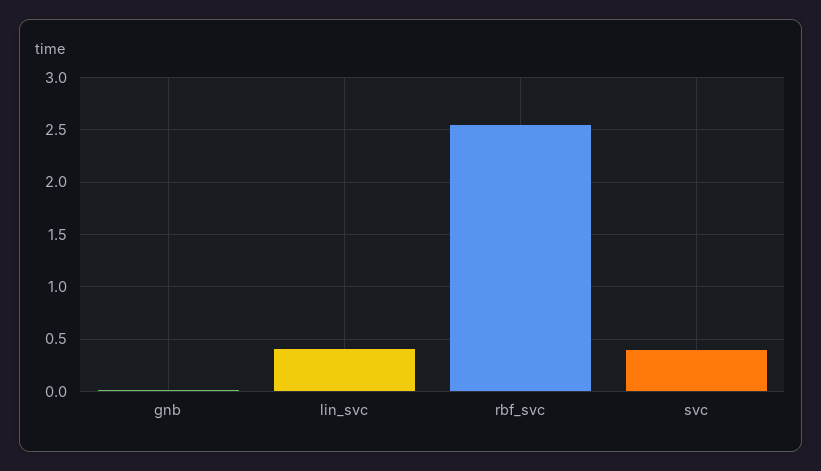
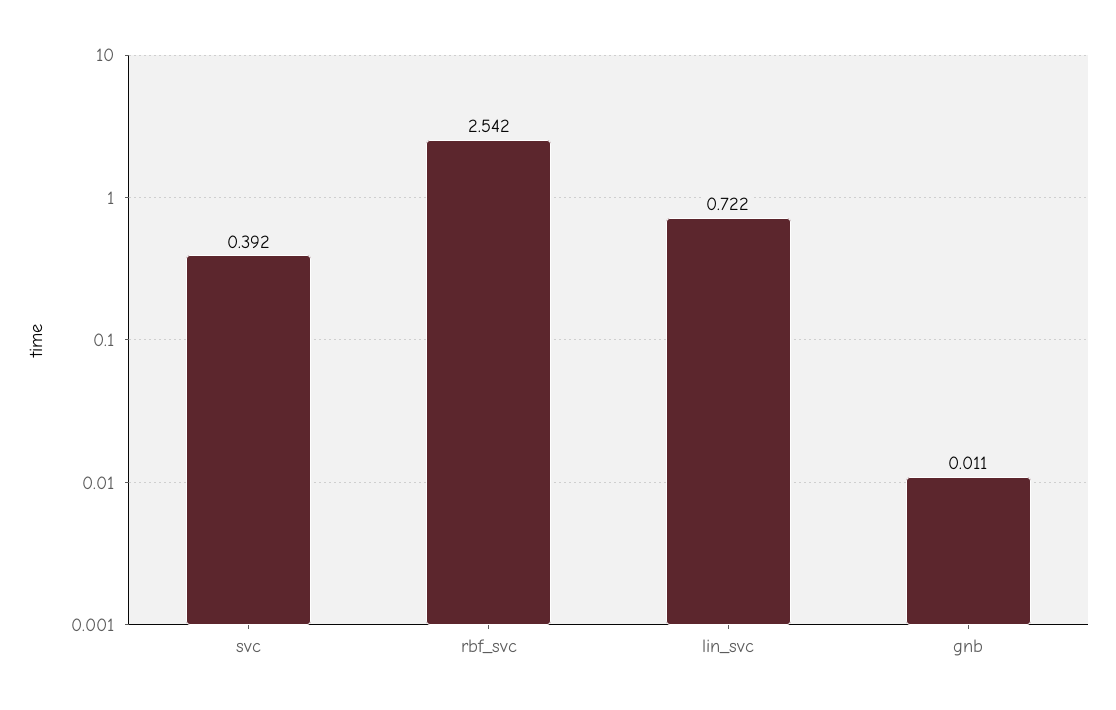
lin_svc: 0.4 -> 0.722

